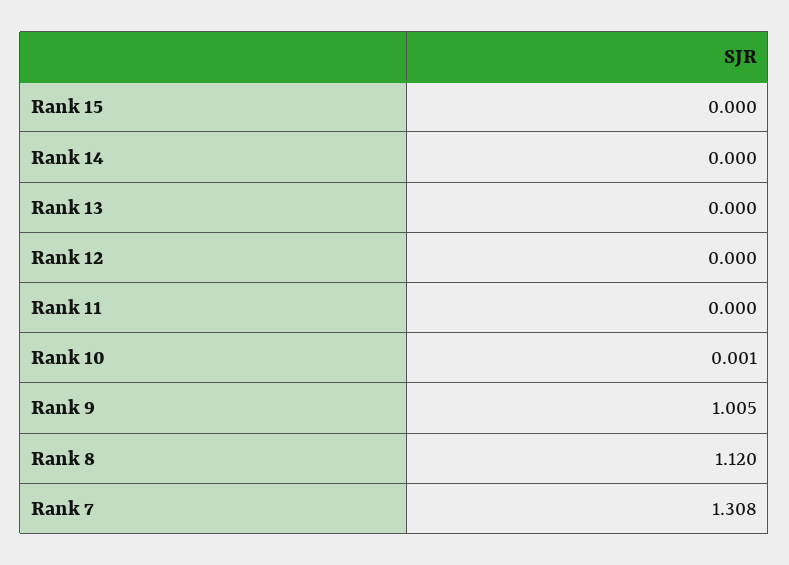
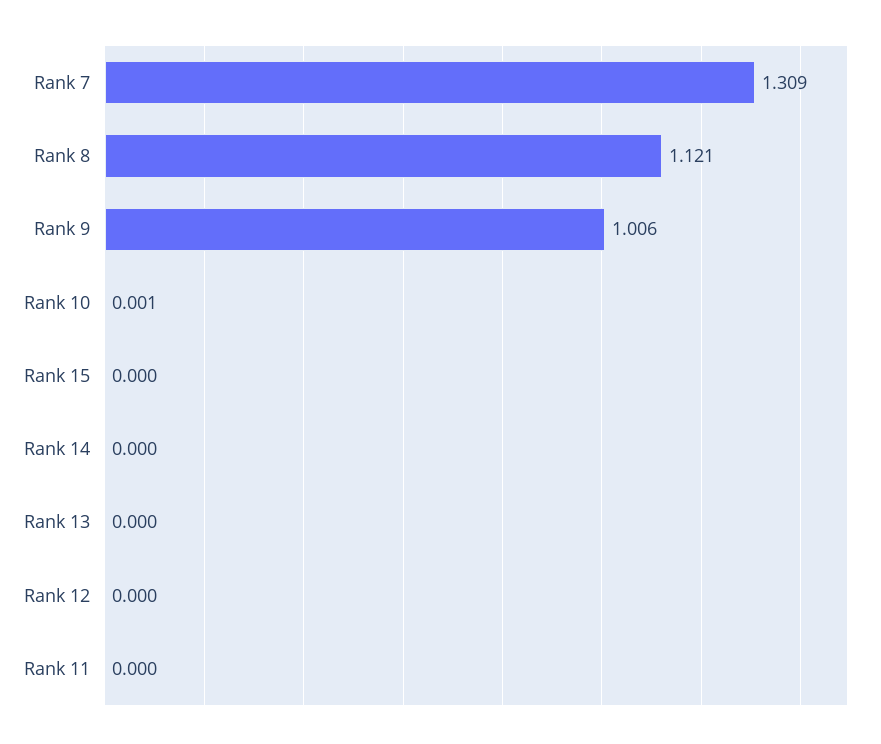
Rank 9: 1.005 -> 1.006
Rank 8: 1.12 -> 1.121
Rank 7: 1.308 -> 1.309

